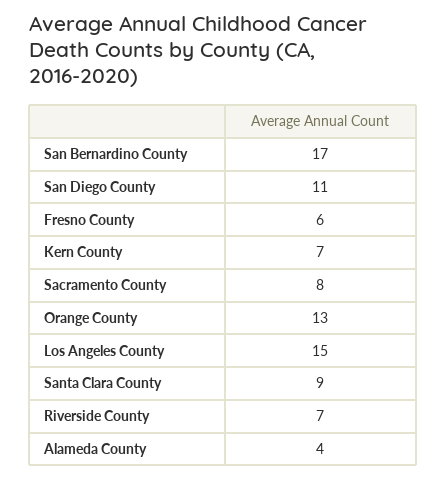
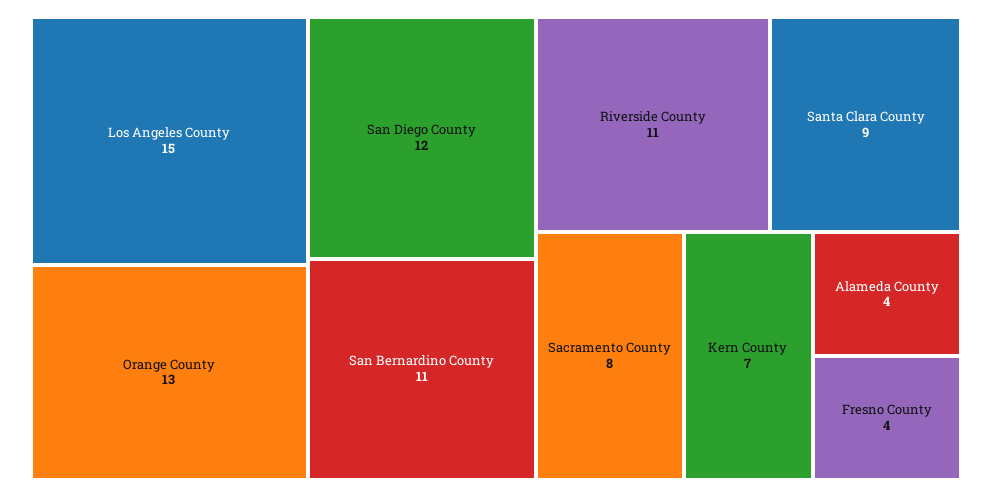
San Bernardino County: 17 -> 11
San Diego County: 11 -> 12
Fresno County: 6 -> 4
Riverside County: 7 -> 11

